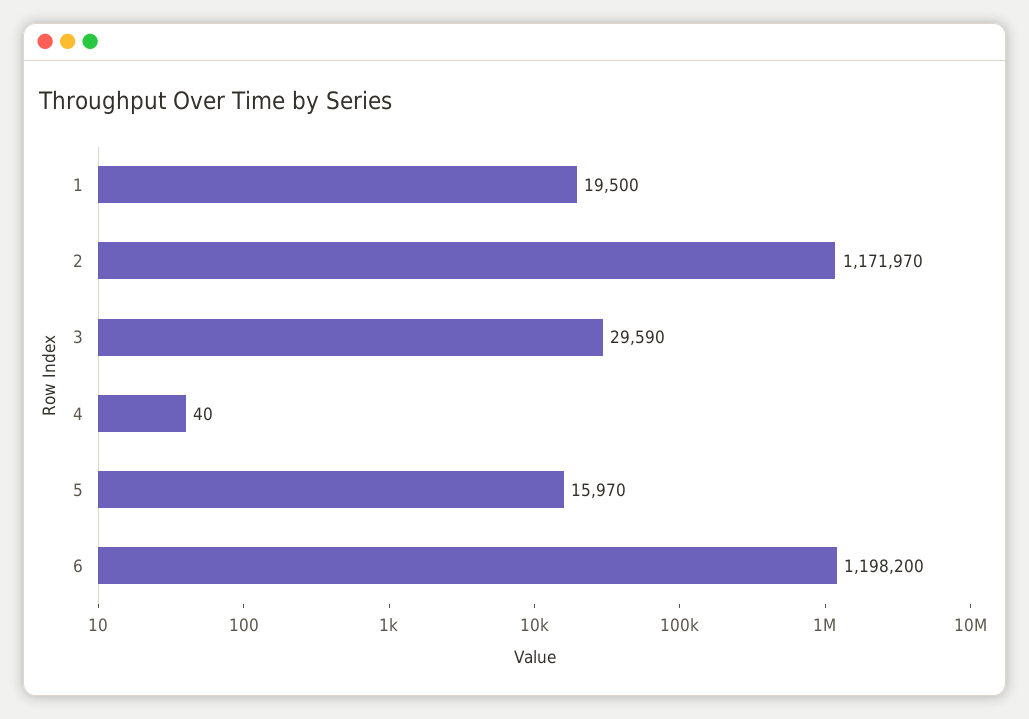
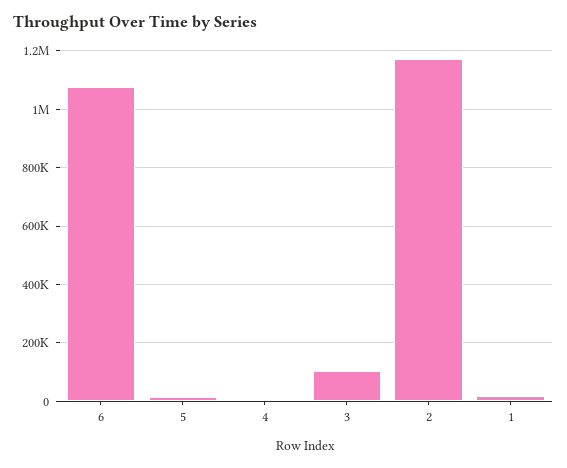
3: 29590 -> 100000
6: 1198200 -> 1075000

